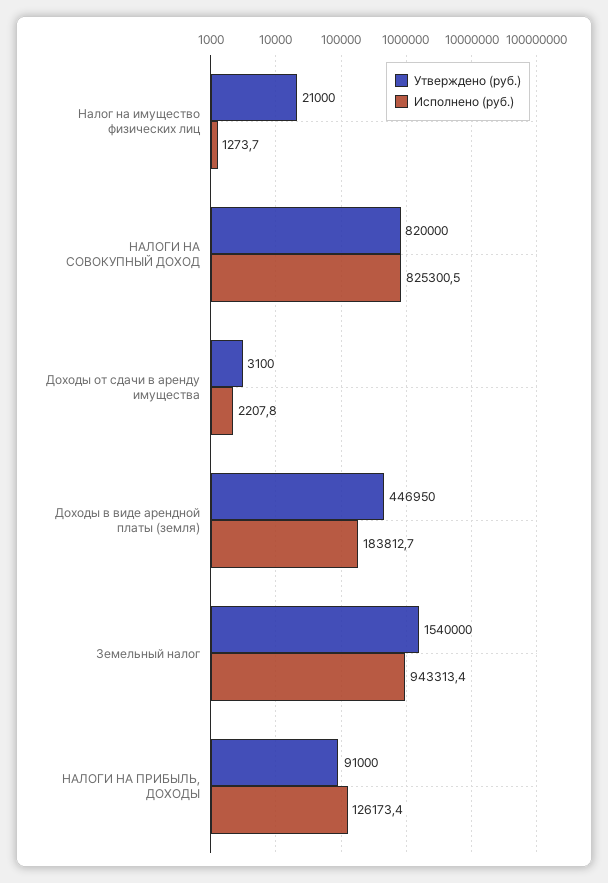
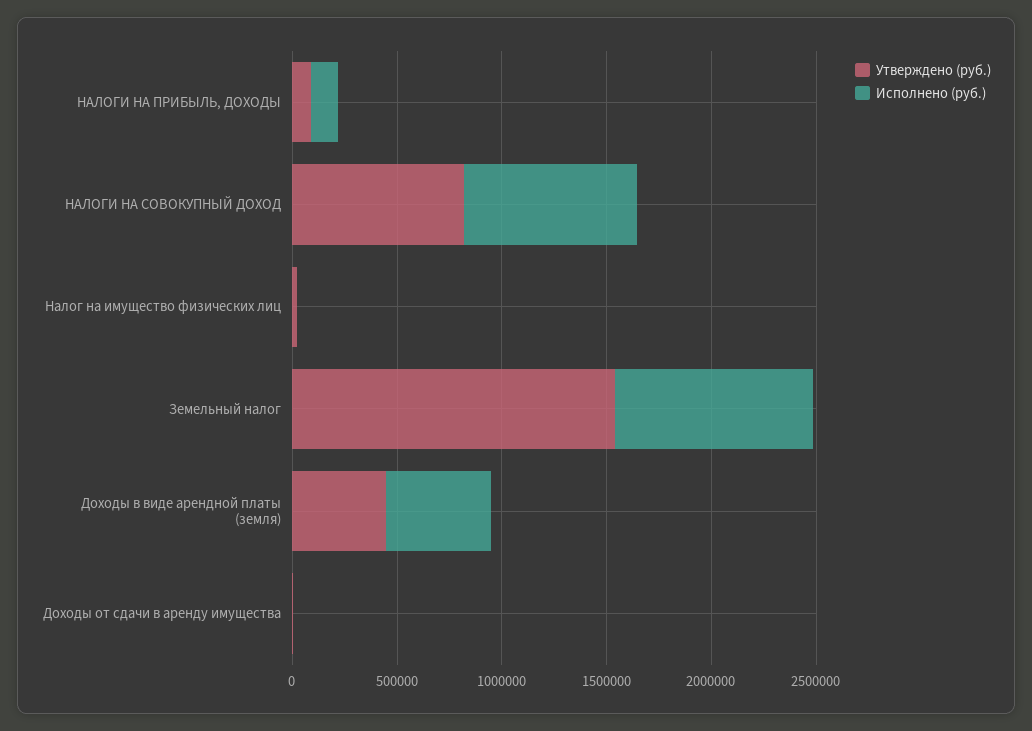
Исполнено (руб.), Доходы в виде арендной платы (земля): 183812.7 -> 500000

